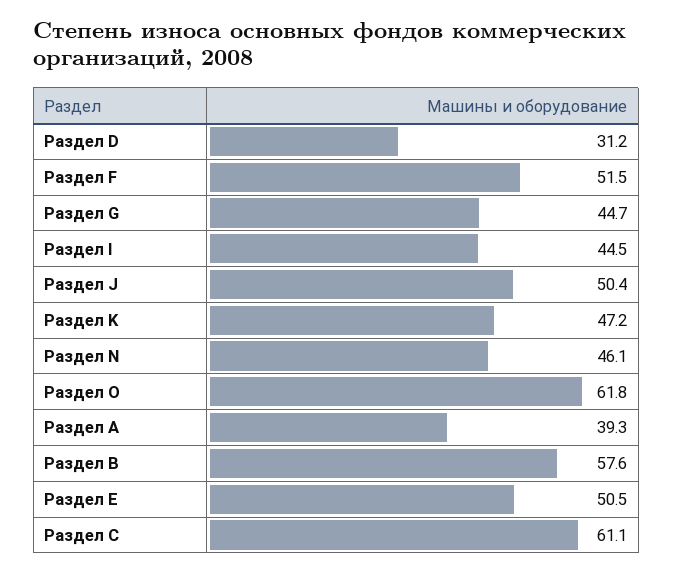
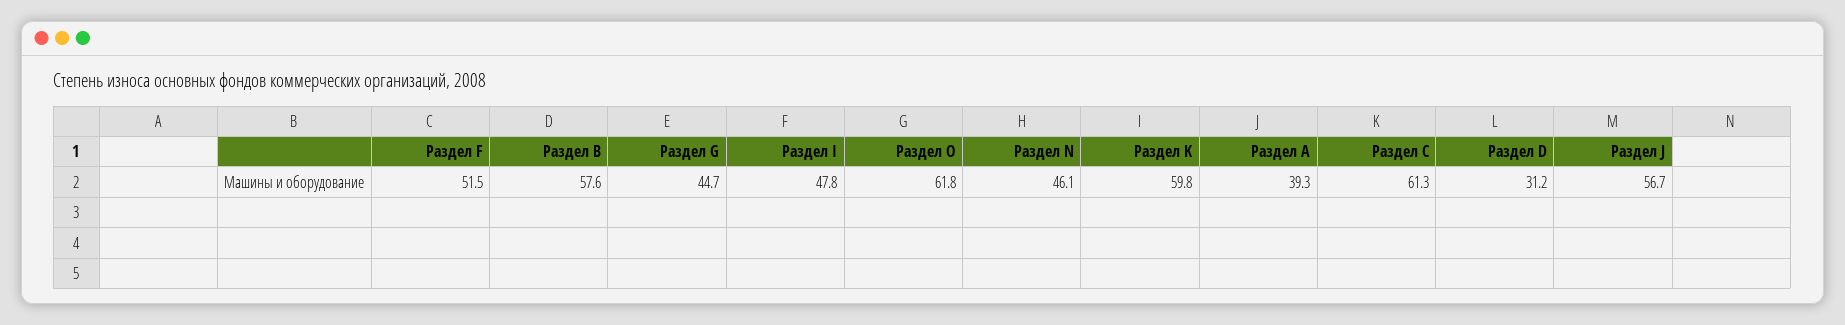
Раздел I: 44.5 -> 47.8
Раздел J: 50.4 -> 56.7
Раздел K: 47.2 -> 59.8
Раздел Е: 50.5 -> none
Раздел С: 61.1 -> 61.3

